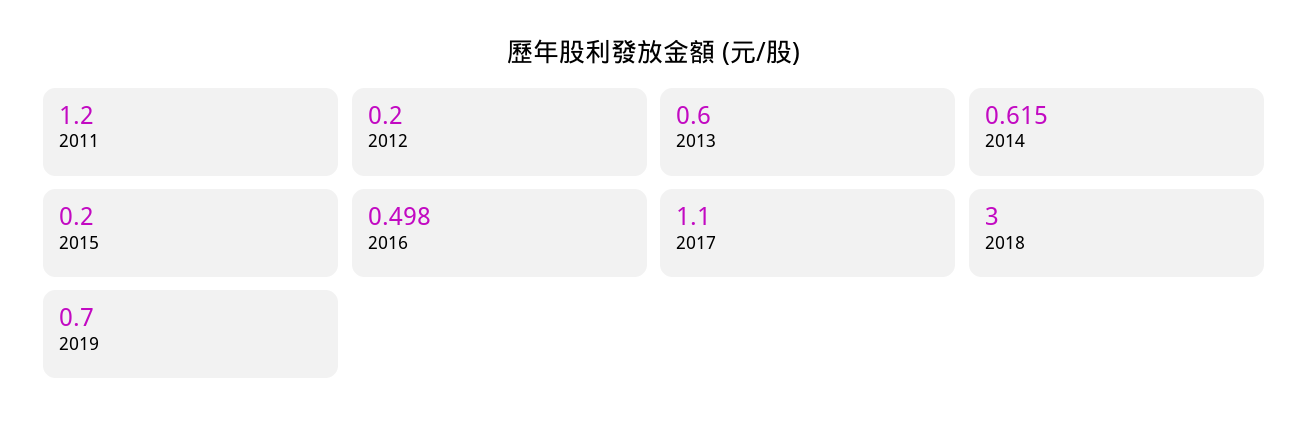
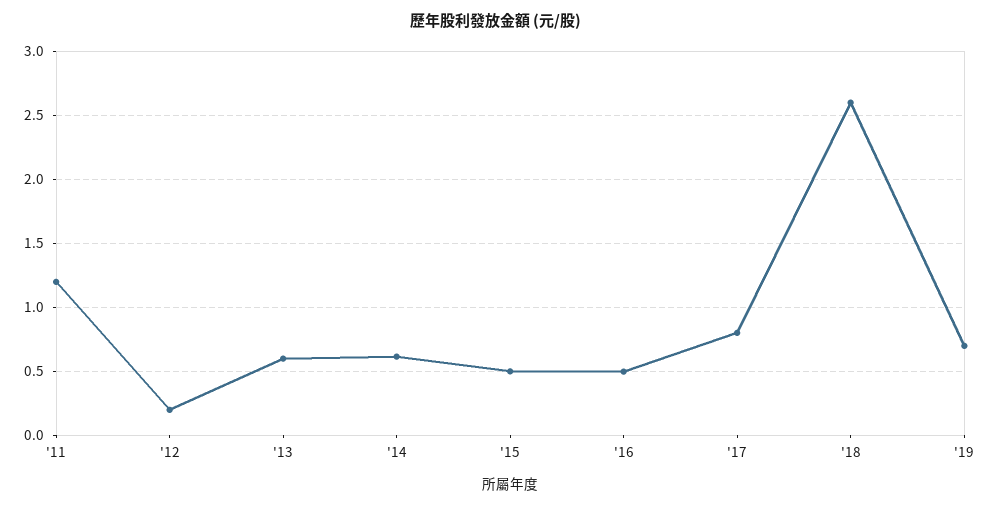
2015: 0.2 -> 0.5
2017: 1.1 -> 0.8
2018: 3 -> 2.6

